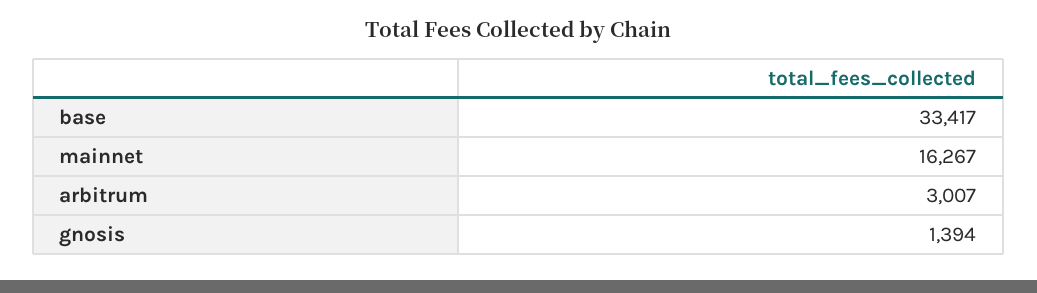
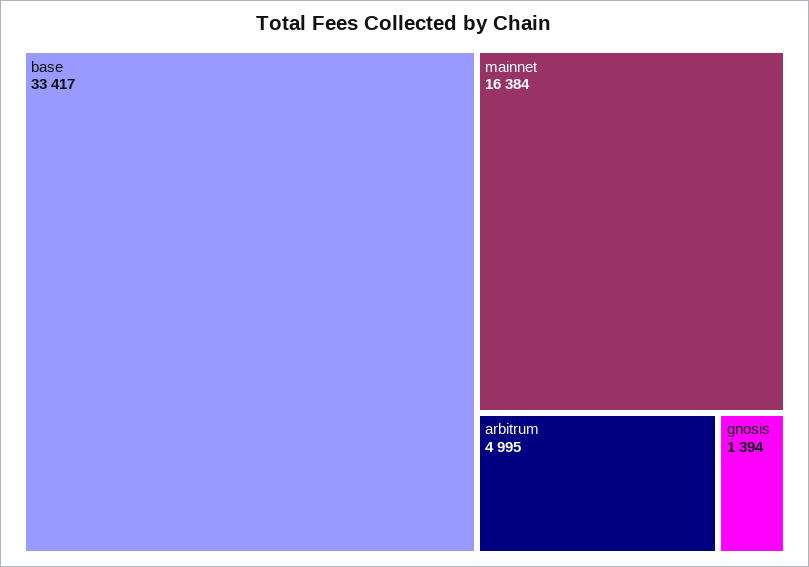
mainnet: 16267 -> 16384
arbitrum: 3007 -> 4995

